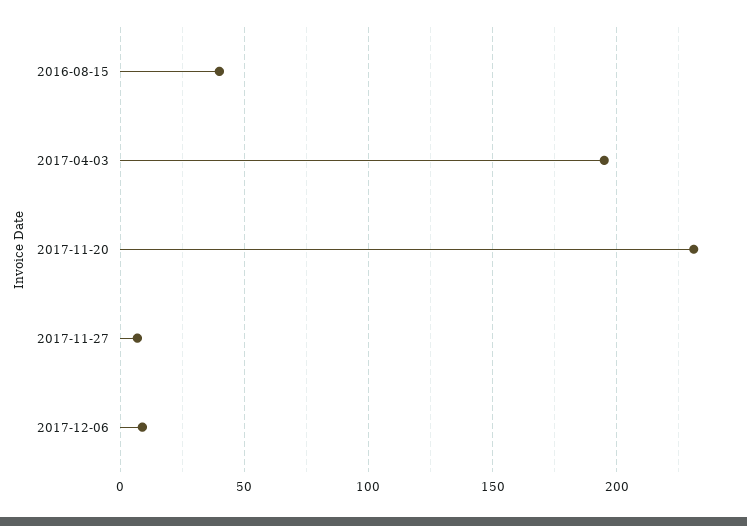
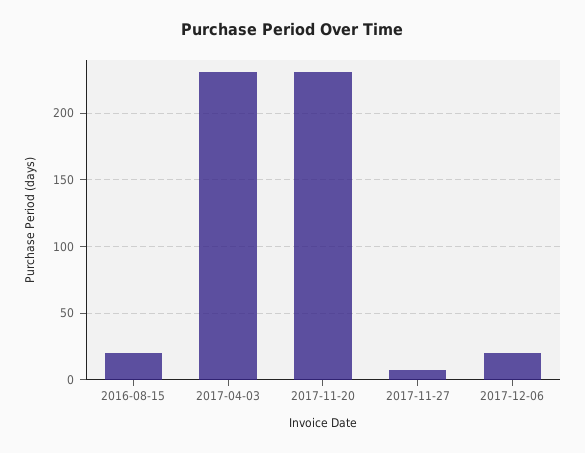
2016-08-15: 40 -> 20
2017-04-03: 195 -> 230
2017-12-06: 10 -> 20

